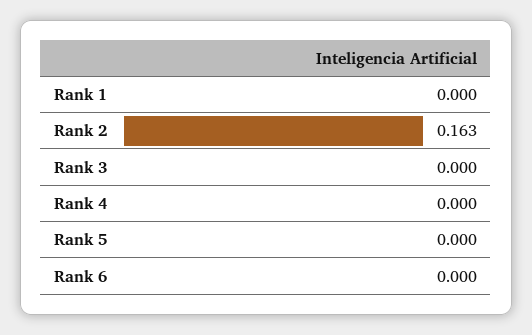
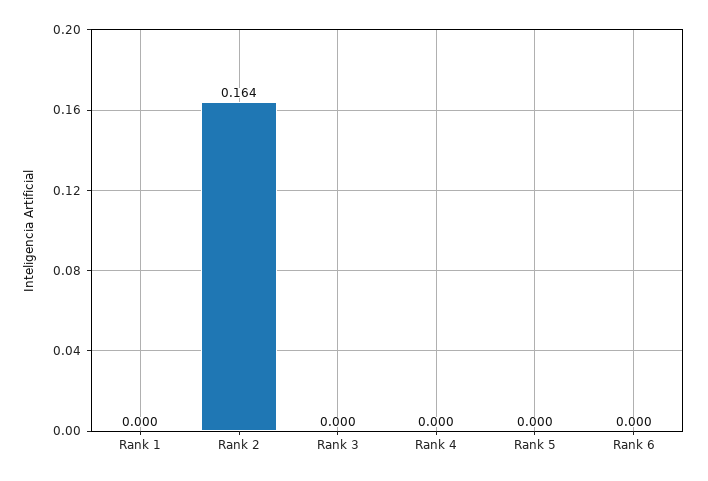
Rank 2: 0.163 -> 0.164

